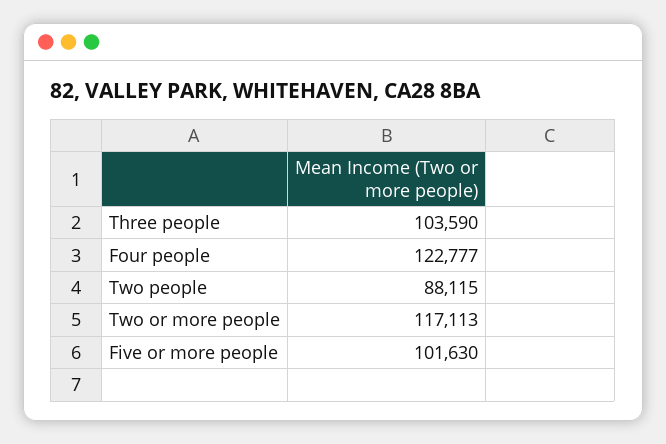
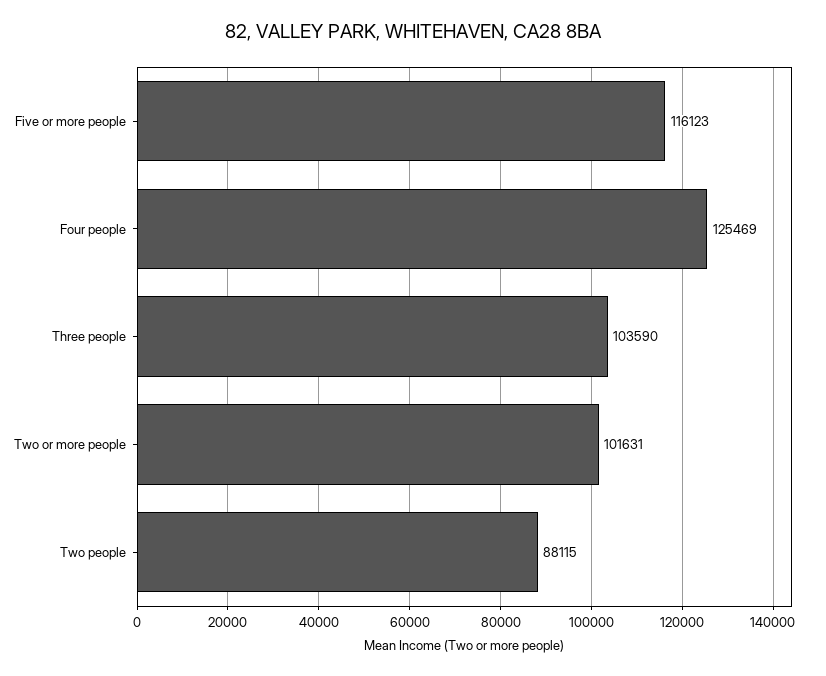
Four people: 122777 -> 125469
Two or more people: 117113 -> 101631
Five or more people: 101630 -> 116123

